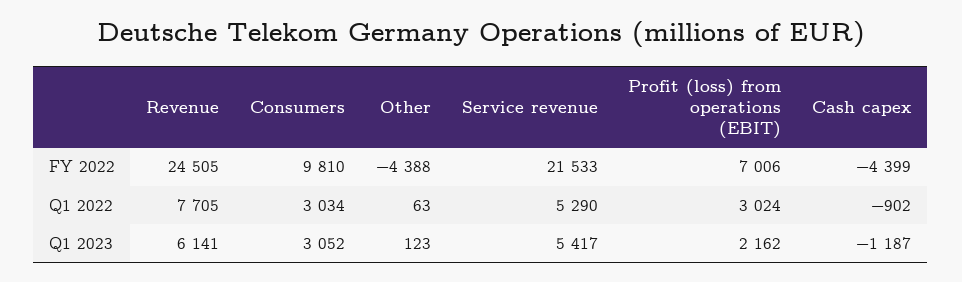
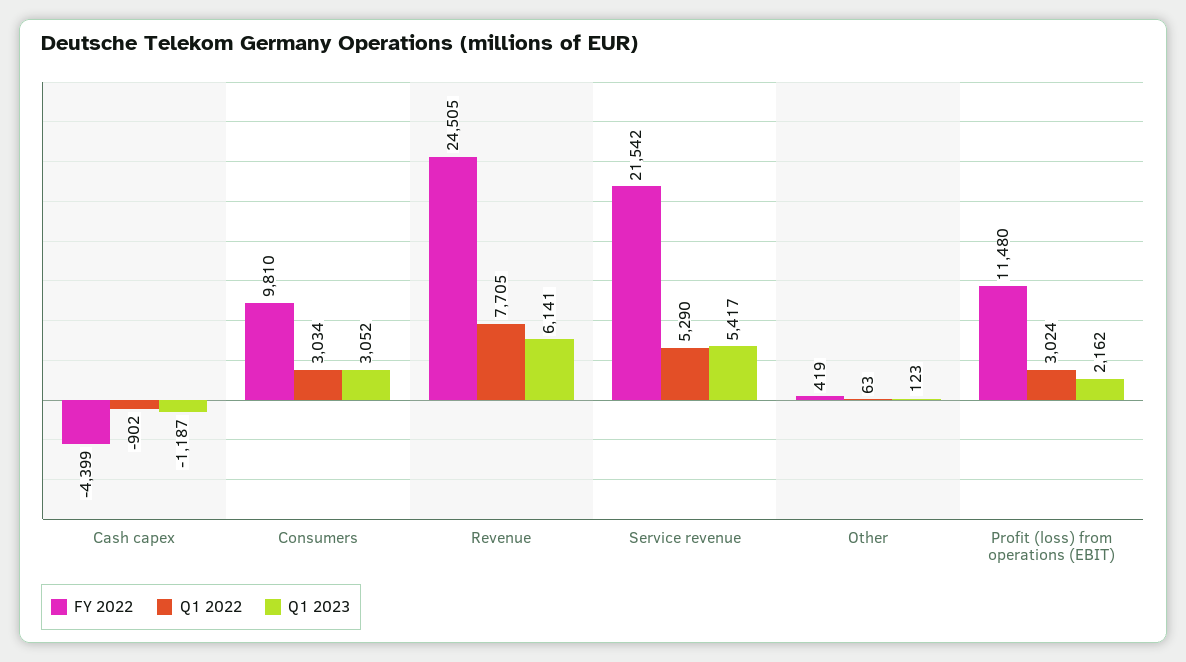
FY 2022, Other: -4388 -> 419
FY 2022, Service revenue: 21533 -> 21542
FY 2022, Profit (loss) from operations (EBIT): 7006 -> 11480

